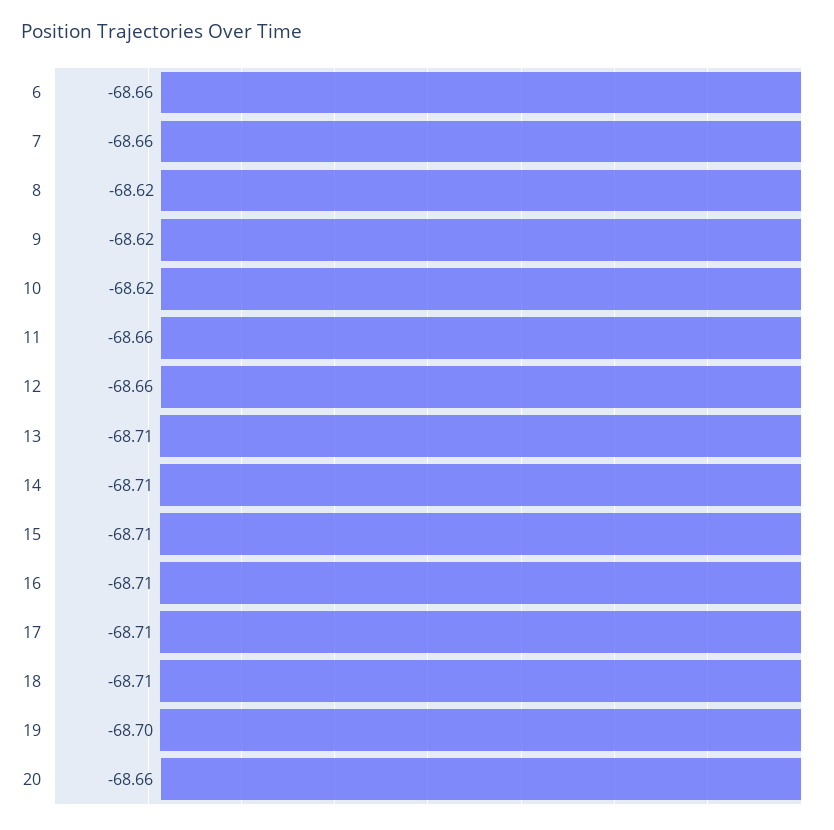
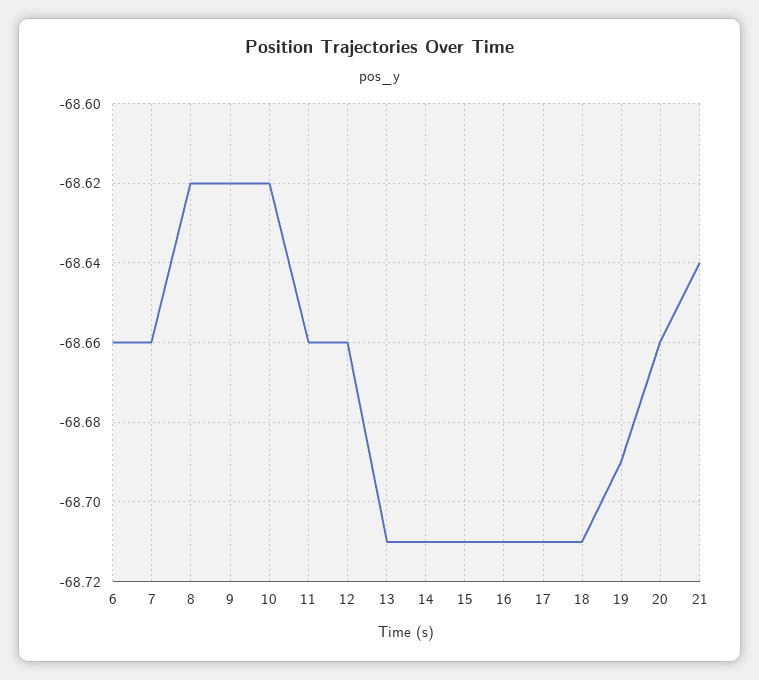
19: -68.7 -> -68.69
21: none -> -68.64

